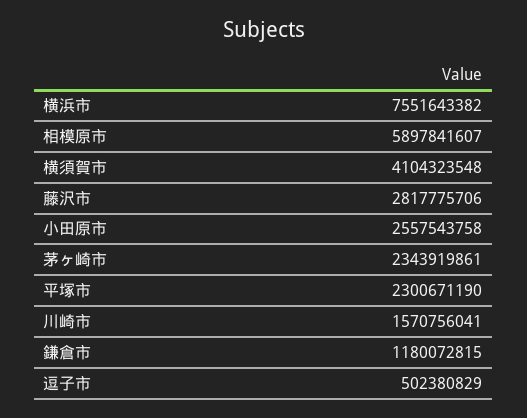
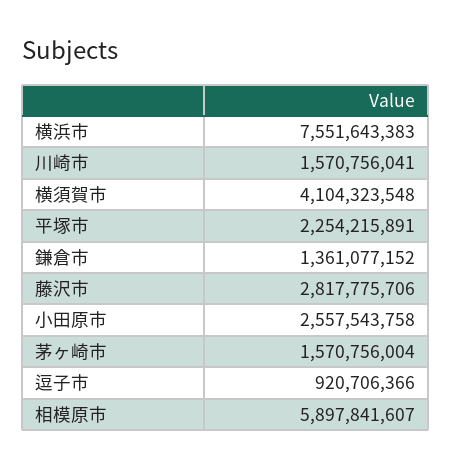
横浜市: 7551643382 -> 7551643383
茅ヶ崎市: 2343919861 -> 1570756004
平塚市: 2300671190 -> 2254215891
鎌倉市: 1180072815 -> 1361077152
逗子市: 502380829 -> 920706366

